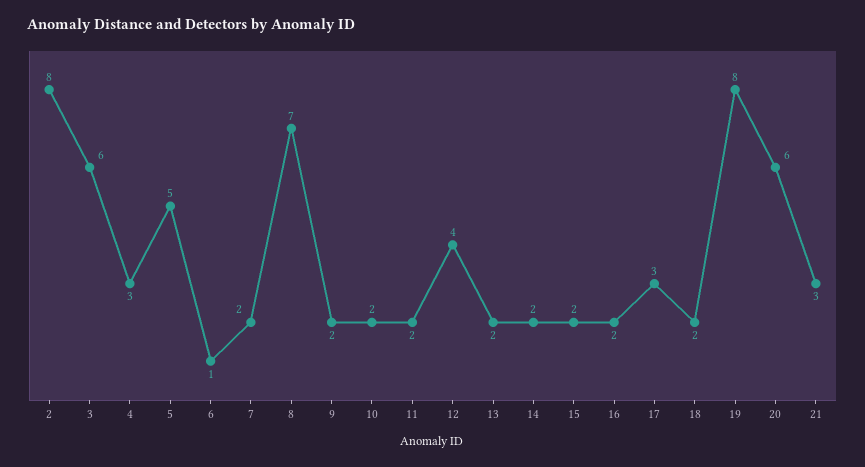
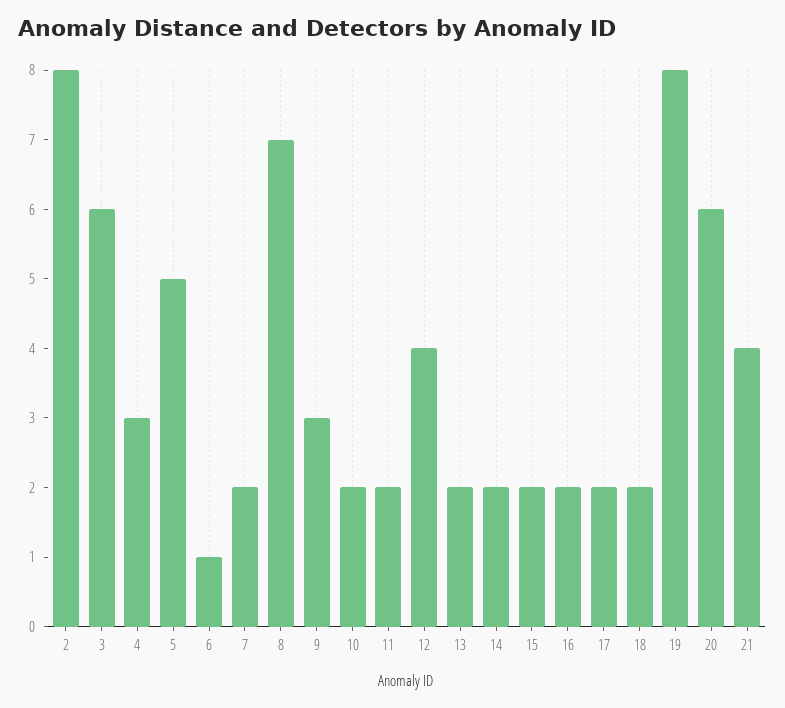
9: 2 -> 3
17: 3 -> 2
21: 3 -> 4

